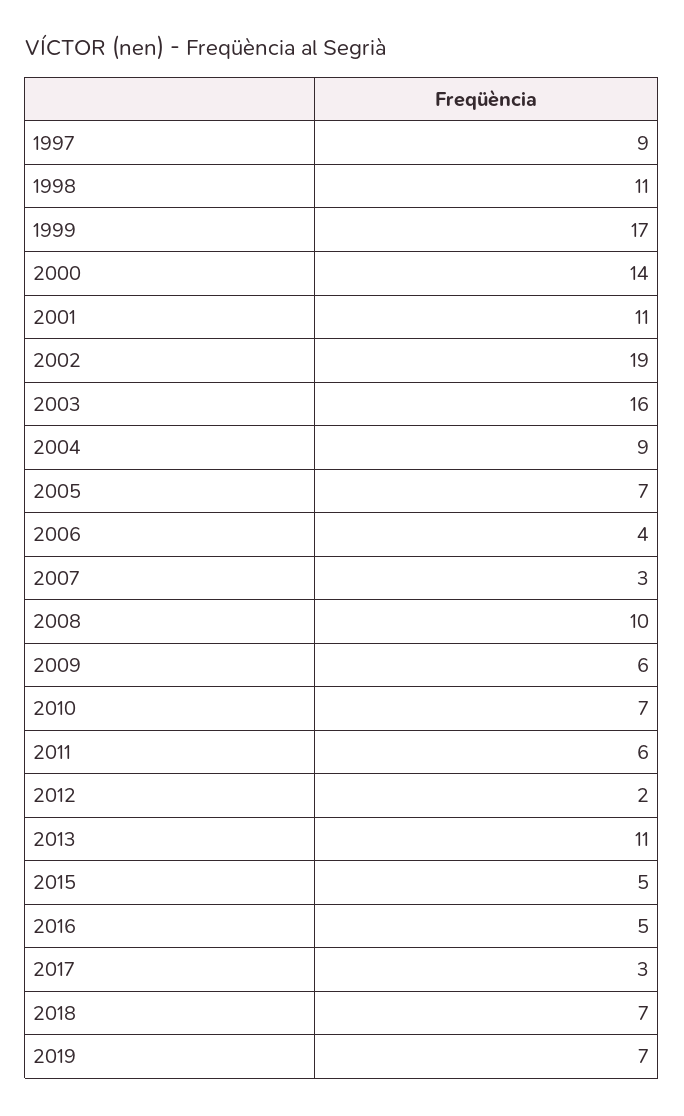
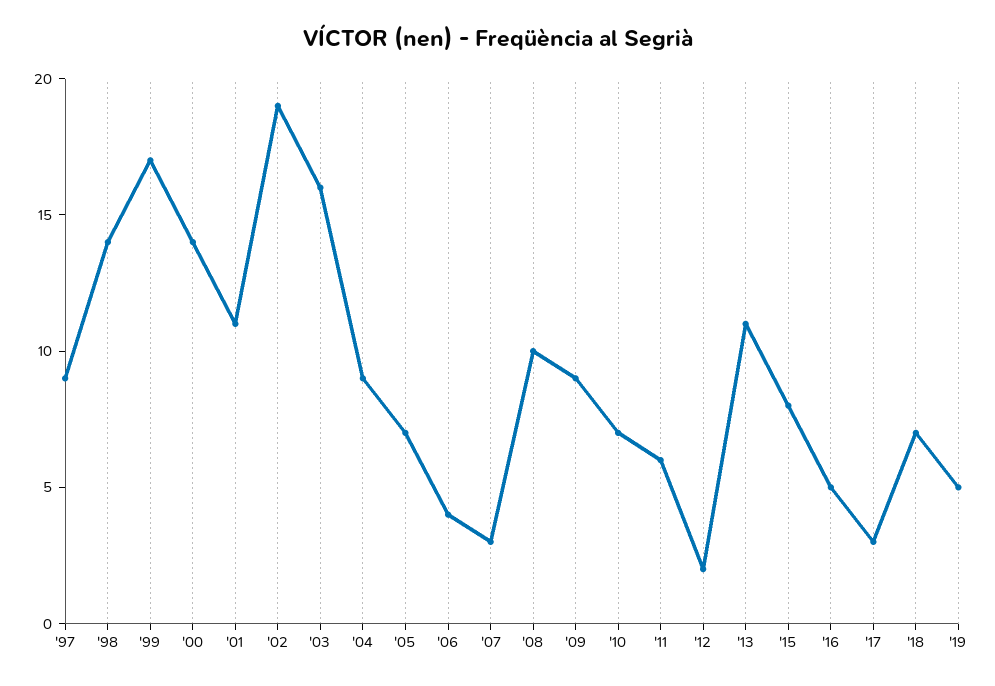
1998: 11 -> 14
2009: 6 -> 9
2015: 5 -> 8
2019: 7 -> 5

